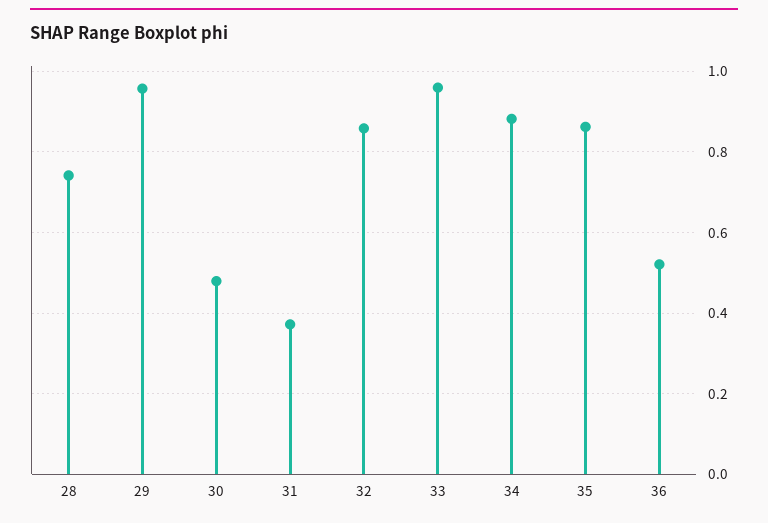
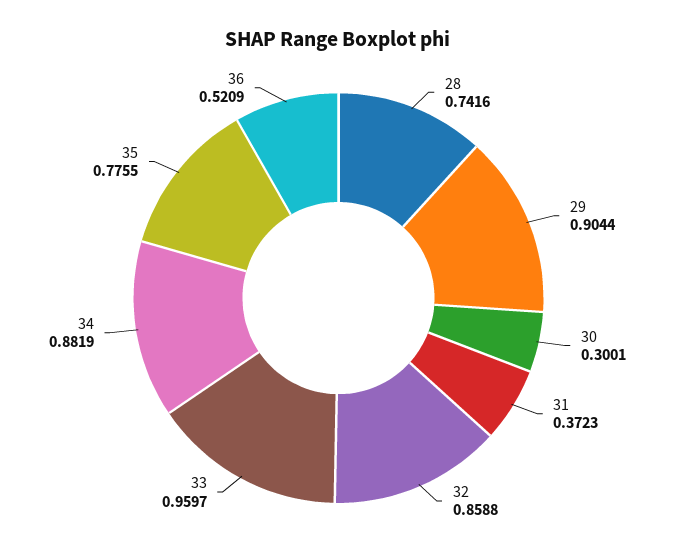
29: 0.96 -> 0.9044
30: 0.48 -> 0.3001
35: 0.86 -> 0.7755

